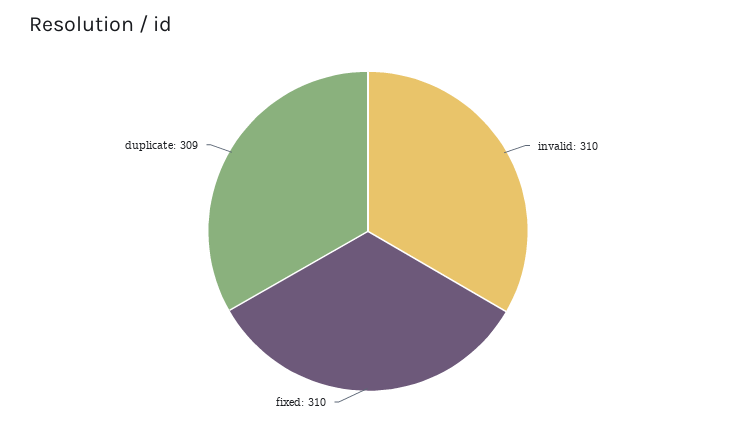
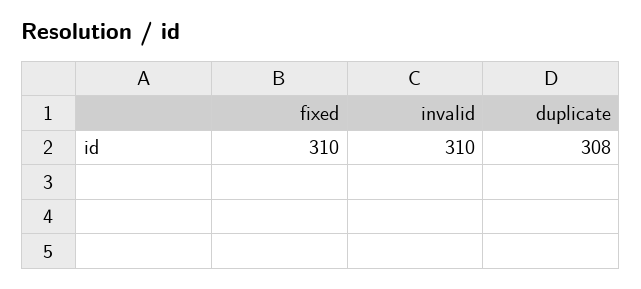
duplicate: 309 -> 308

